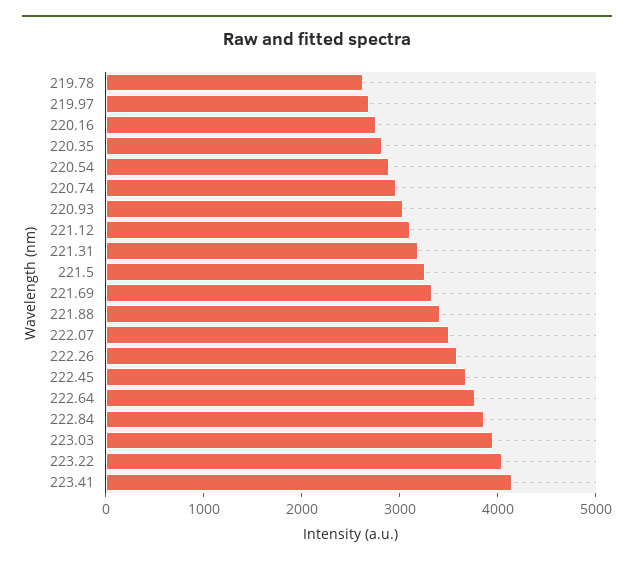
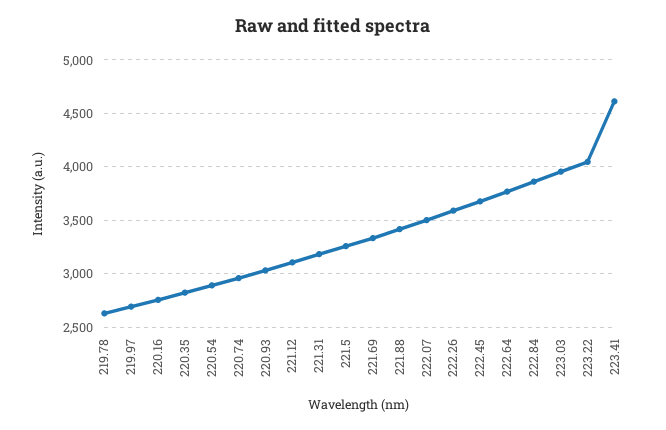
223.41: 4200 -> 4600

